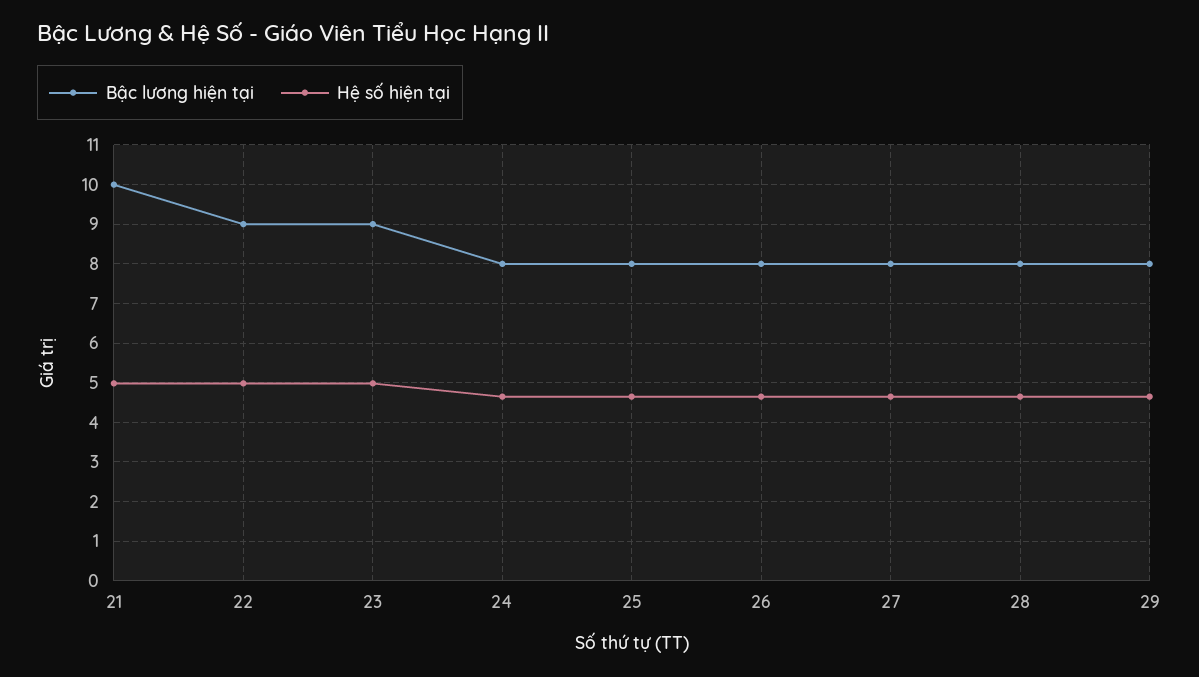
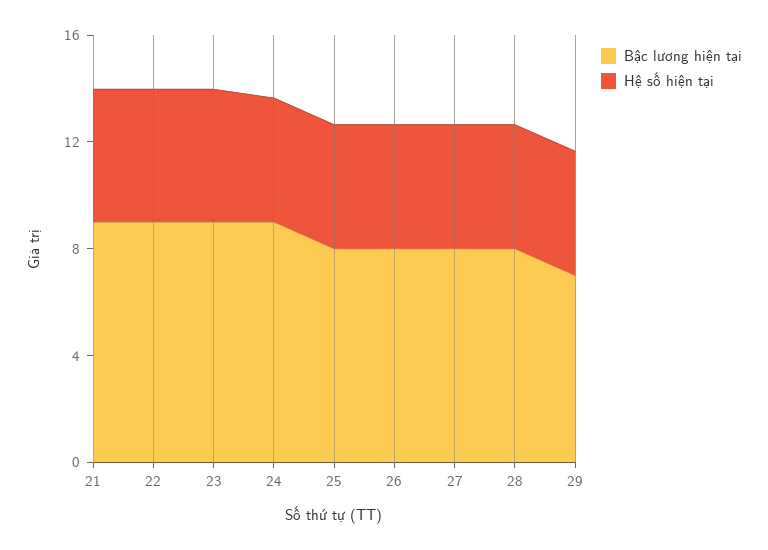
Bậc lương hiện tại, 21: 10 -> 9
Bậc lương hiện tại, 24: 8 -> 9
Bậc lương hiện tại, 29: 8 -> 7

